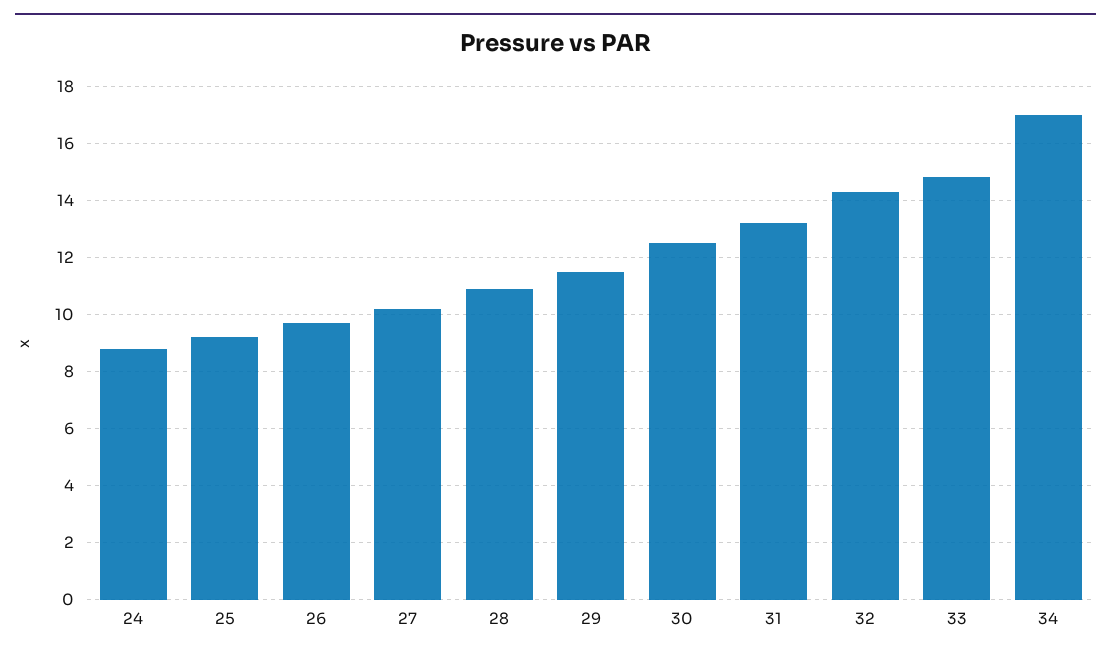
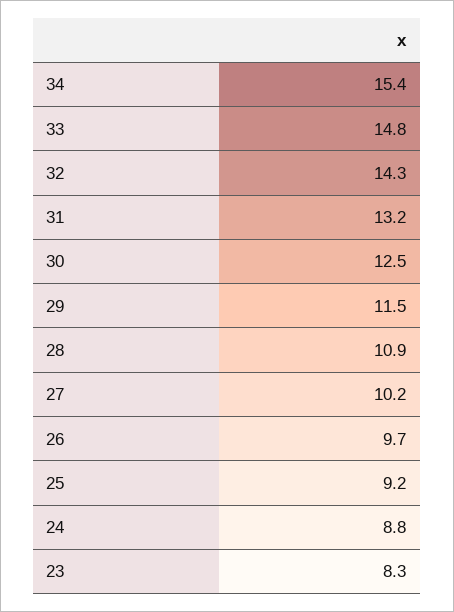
34: 17 -> 15.4
23: none -> 8.3

